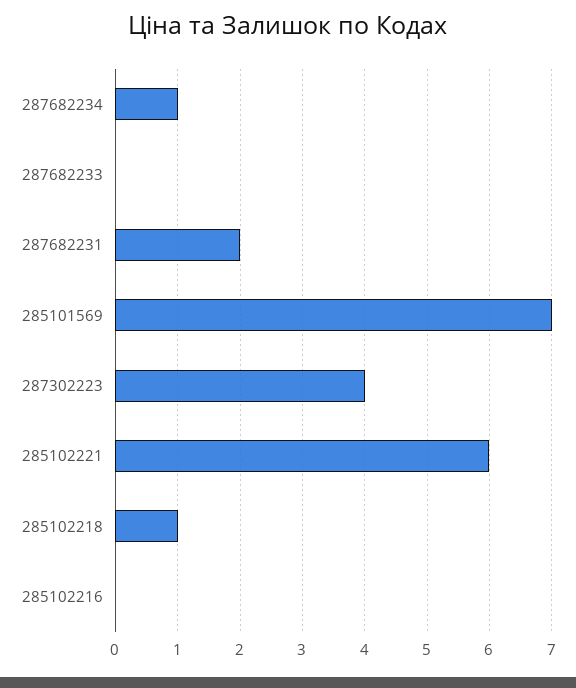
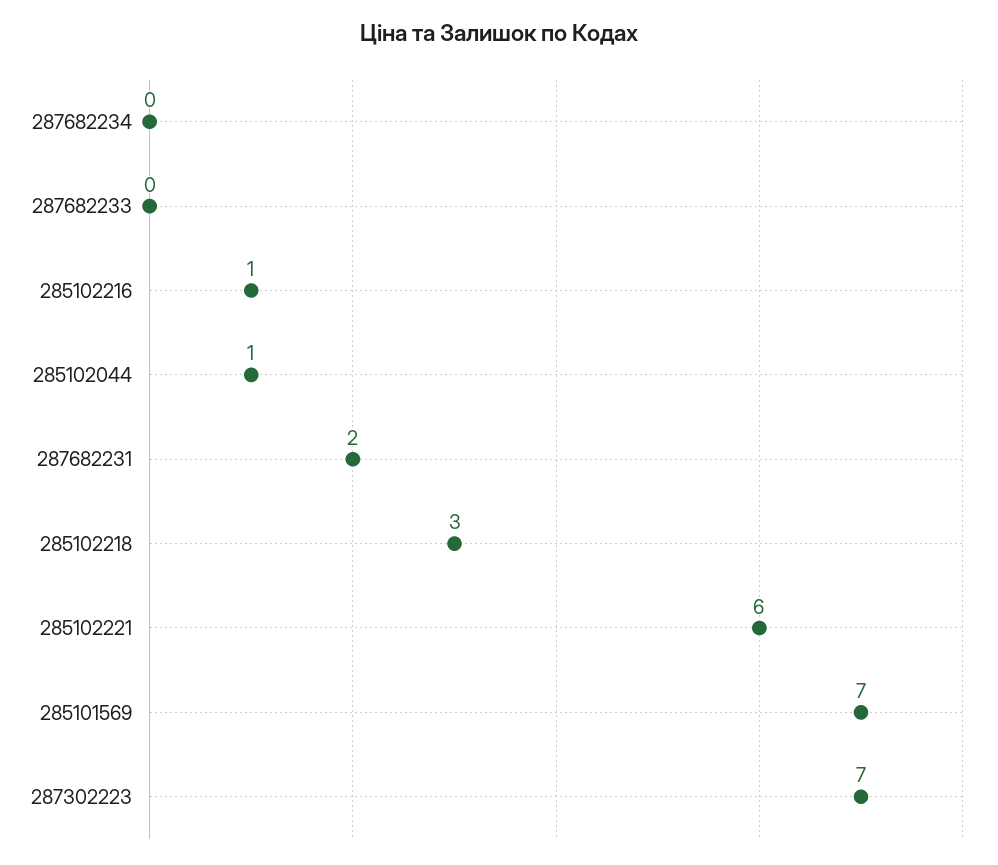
287682234: 1 -> 0
287302223: 4 -> 7
285102218: 1 -> 3
285102216: 0 -> 1
285102044: none -> 1

